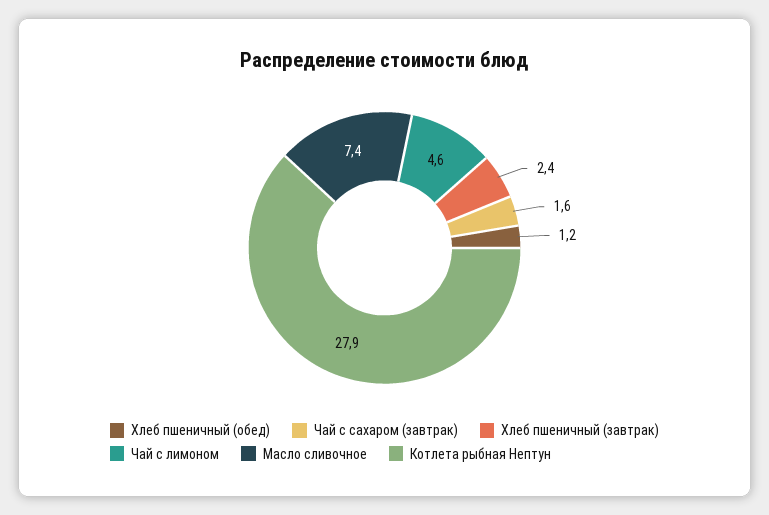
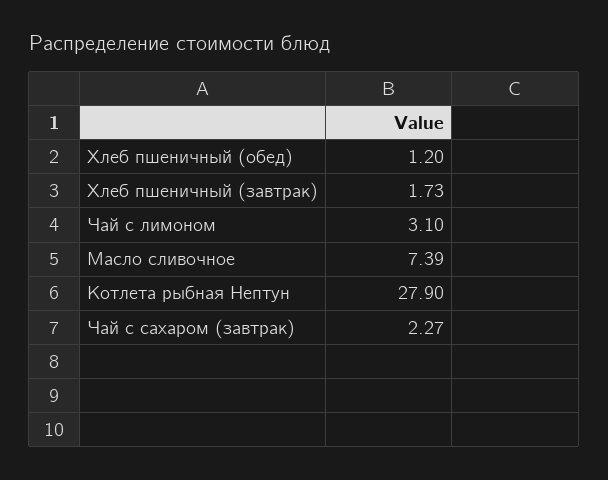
Чай с сахаром (завтрак): 1.6 -> 2.27
Хлеб пшеничный (завтрак): 2.4 -> 1.73
Чай с лимоном: 4.6 -> 3.1

